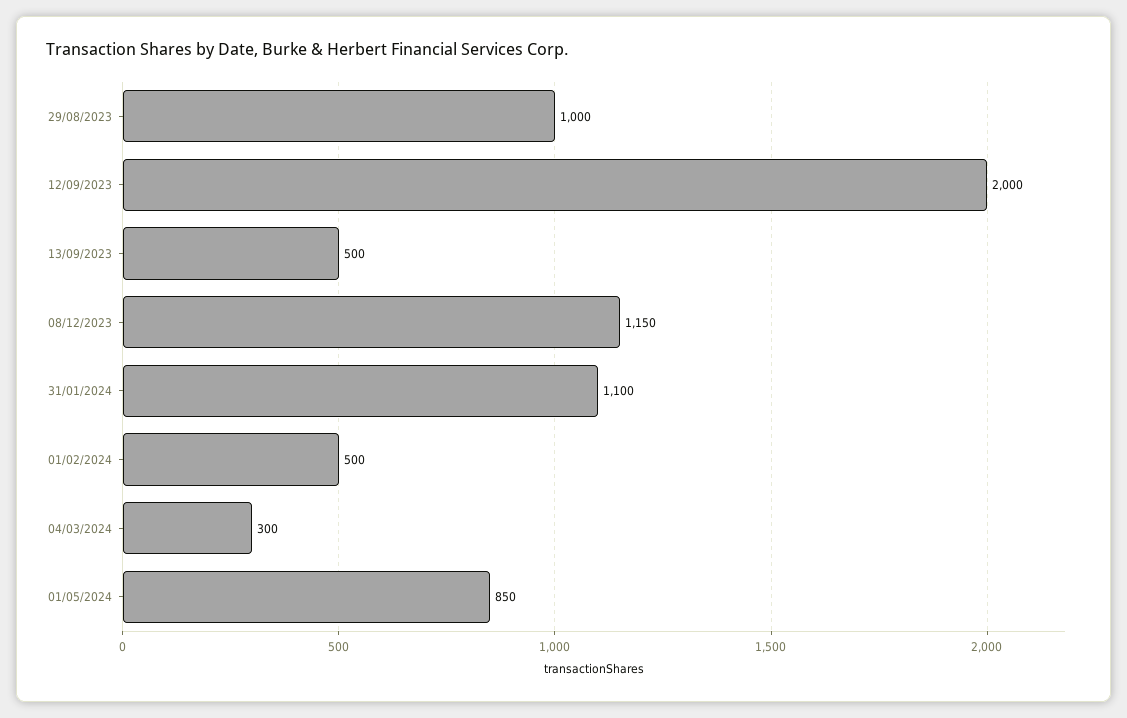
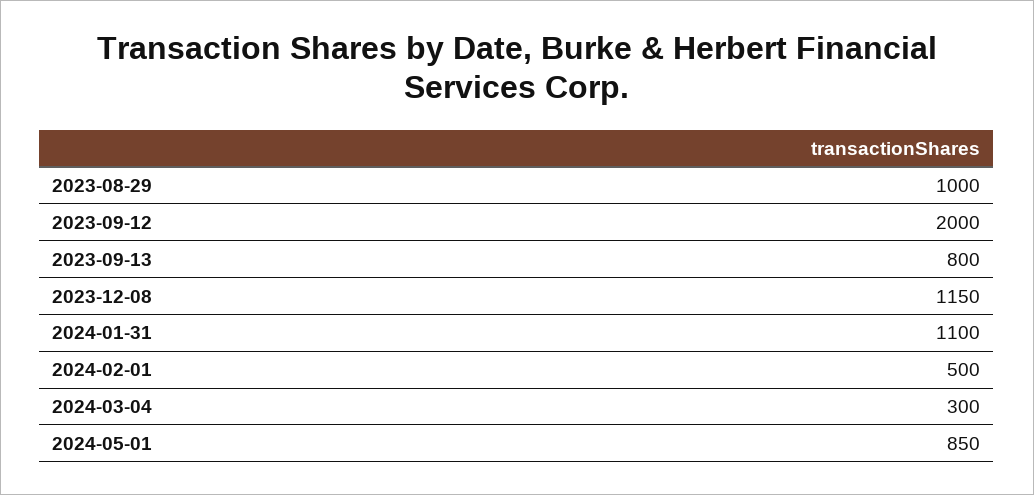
13/09/2023: 500 -> 800

